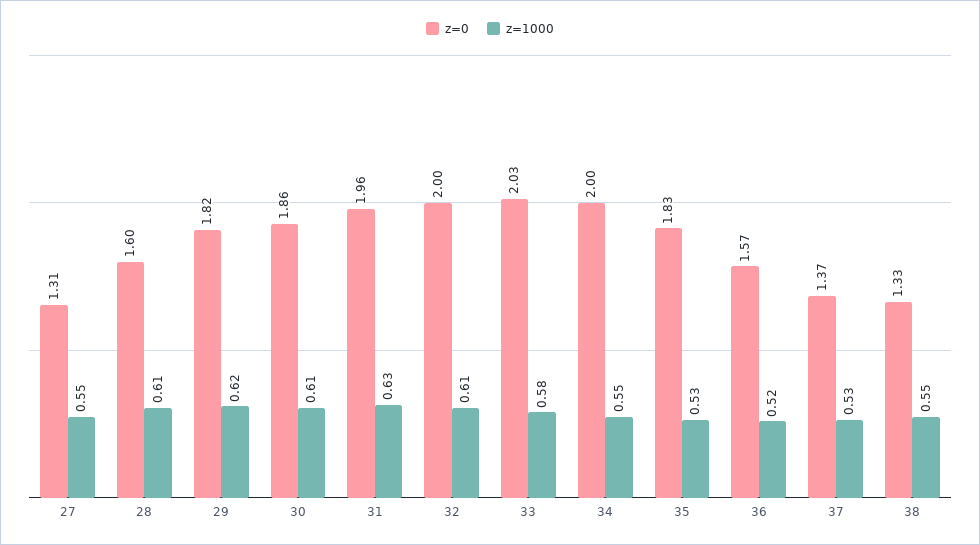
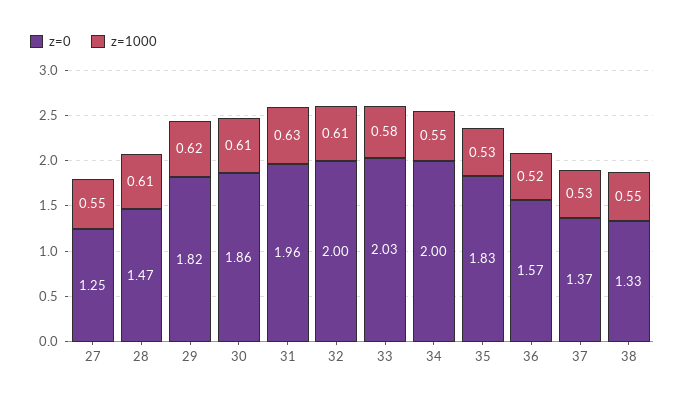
z=0, 27: 1.31 -> 1.25
z=0, 28: 1.6 -> 1.47

